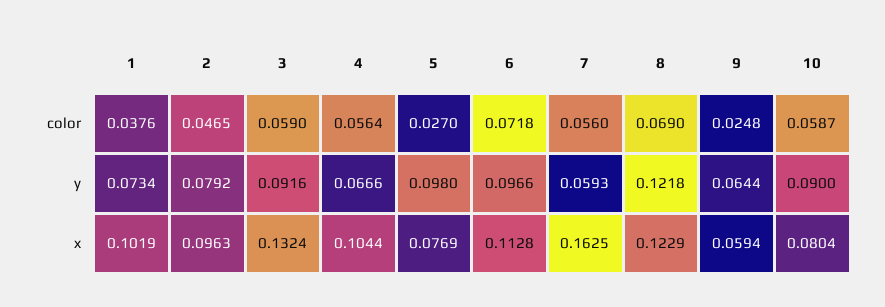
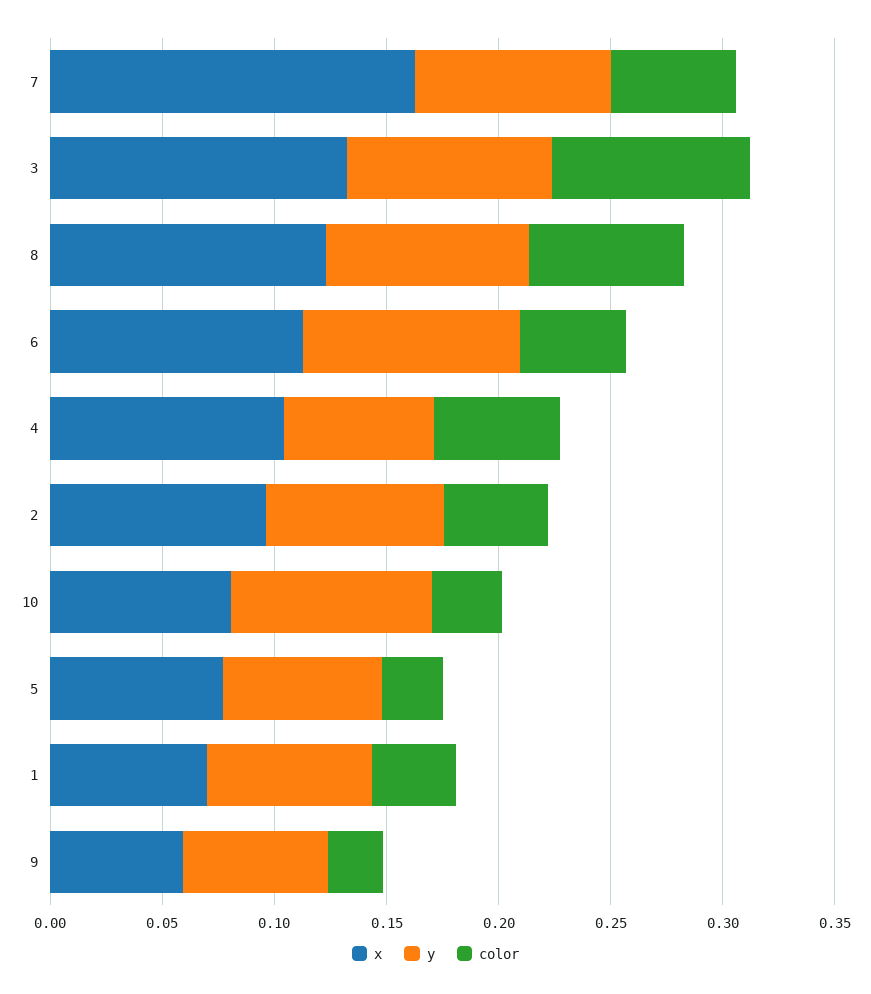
color, 3: 0.059 -> 0.09
color, 6: 0.0718 -> 0.05
color, 10: 0.0587 -> 0.03
y, 5: 0.098 -> 0.07
y, 7: 0.0593 -> 0.09
y, 8: 0.1218 -> 0.09
x, 1: 0.1019 -> 0.07

